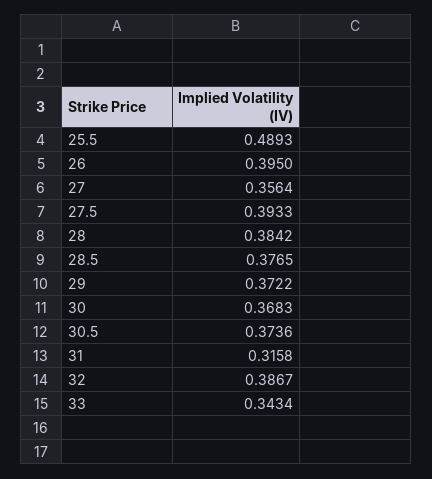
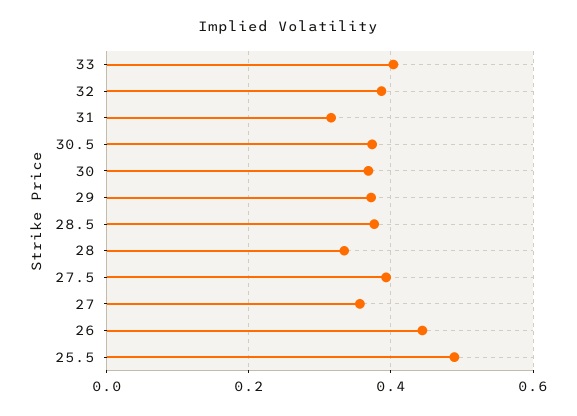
26: 0.395 -> 0.44
28: 0.3842 -> 0.34
33: 0.3434 -> 0.4

